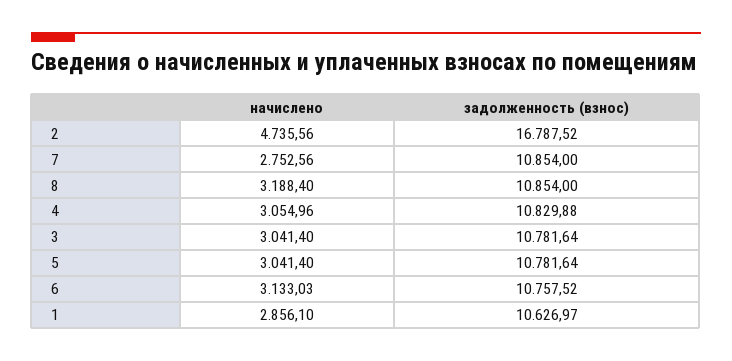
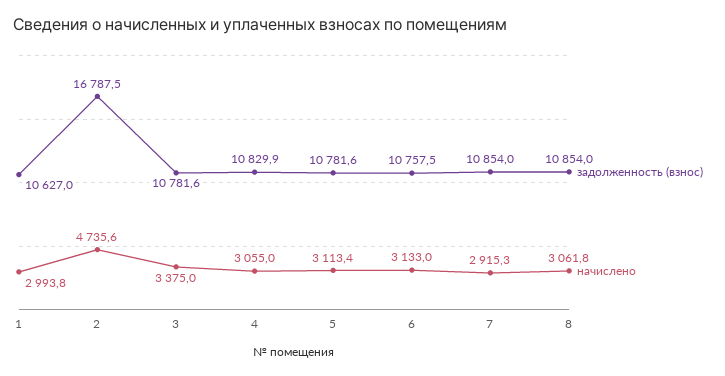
начислено, 7: 2752.56 -> 2915.3
начислено, 8: 3188.4 -> 3061.8
начислено, 3: 3041.4 -> 3375
начислено, 5: 3041.4 -> 3113.4
начислено, 1: 2856.1 -> 2993.8

